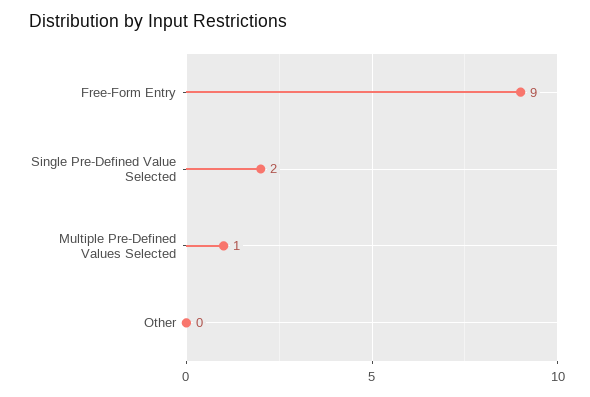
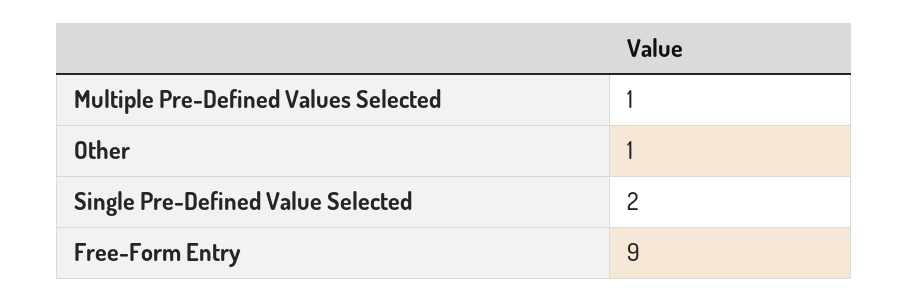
Other: 0 -> 1

